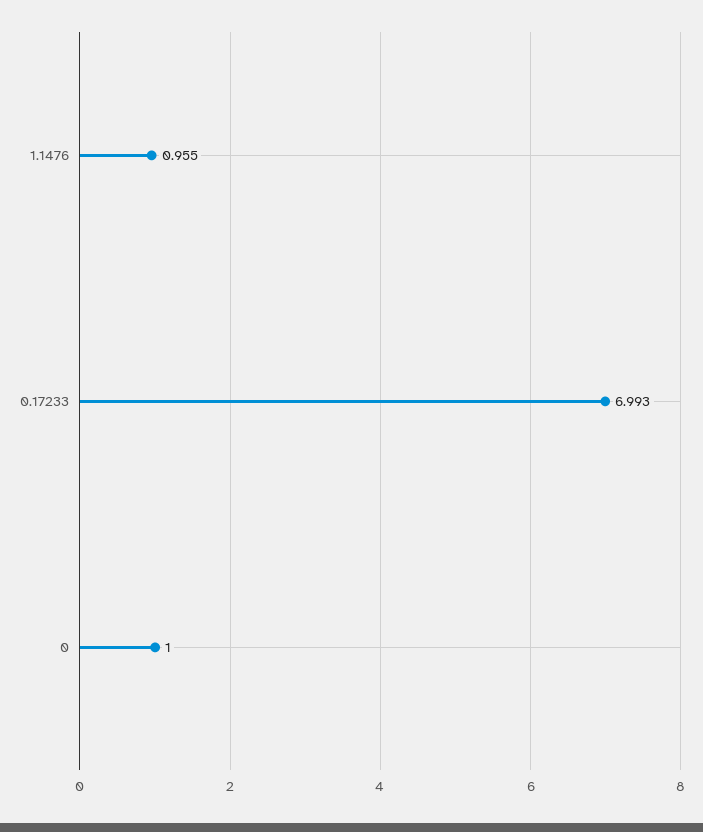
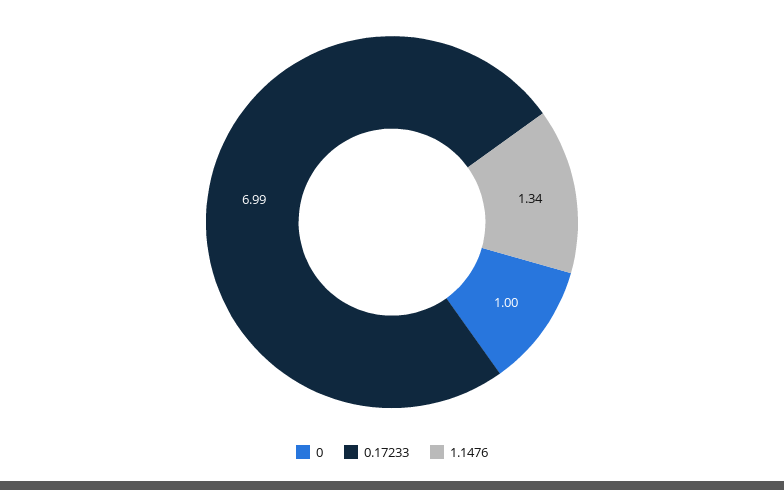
1.1476: 0.955 -> 1.34

